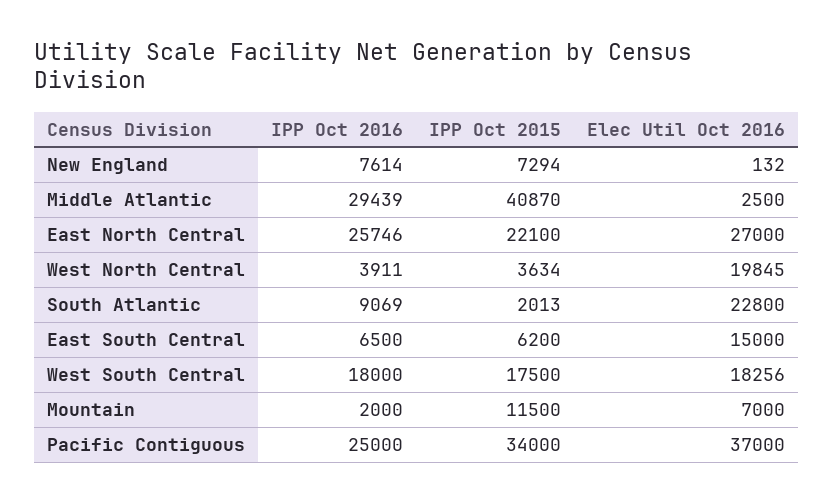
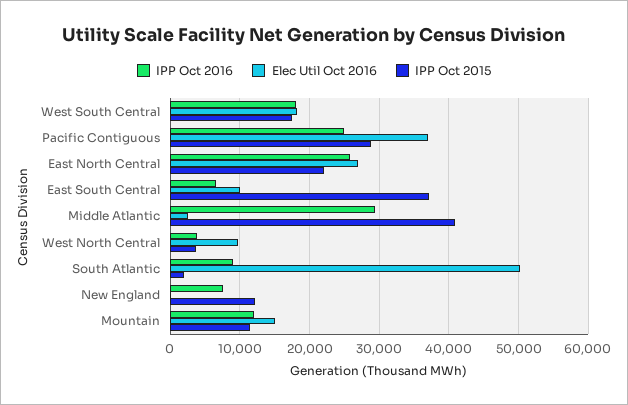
IPP Oct 2015, New England: 7294 -> 12000
Elec Util Oct 2016, West North Central: 19845 -> 10000
Elec Util Oct 2016, South Atlantic: 22800 -> 50000
IPP Oct 2015, East South Central: 6200 -> 37000
Elec Util Oct 2016, East South Central: 15000 -> 10000
IPP Oct 2016, Mountain: 2000 -> 12000
Elec Util Oct 2016, Mountain: 7000 -> 15000
IPP Oct 2015, Pacific Contiguous: 34000 -> 29000

